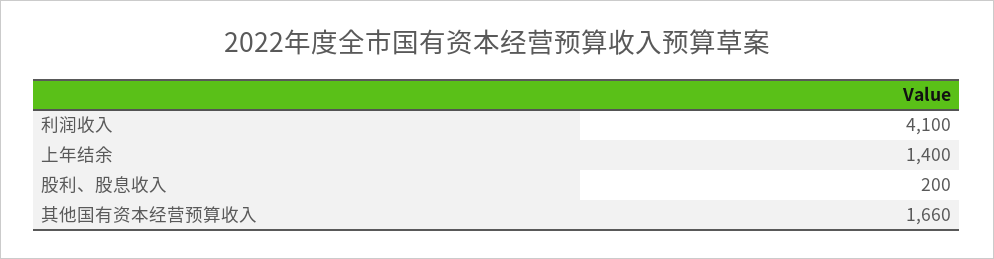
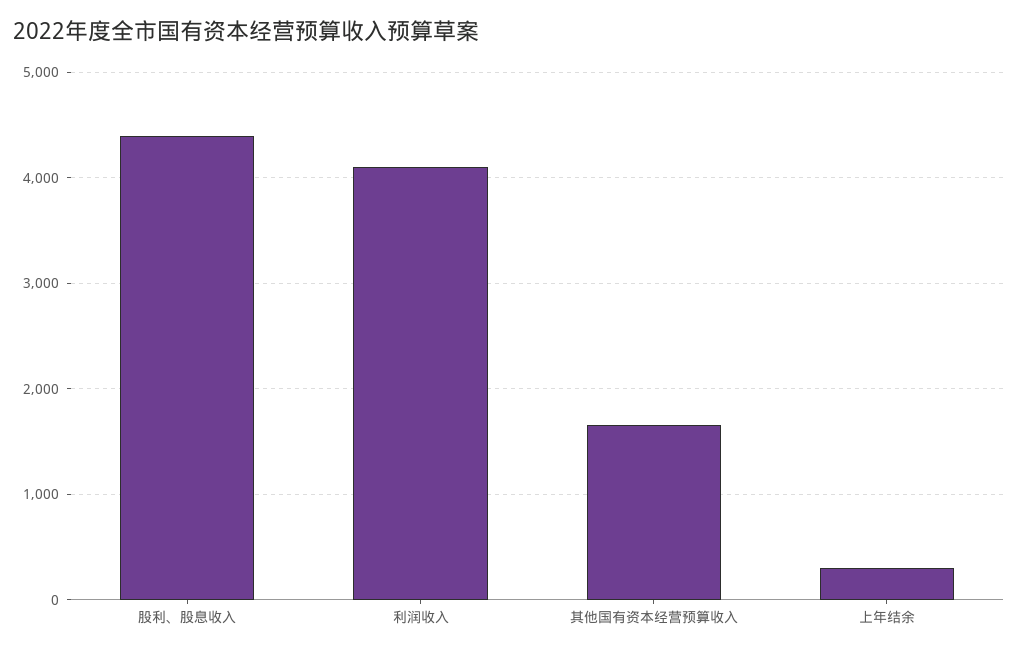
上年结余: 1400 -> 300
股利、股息收入: 200 -> 4400

